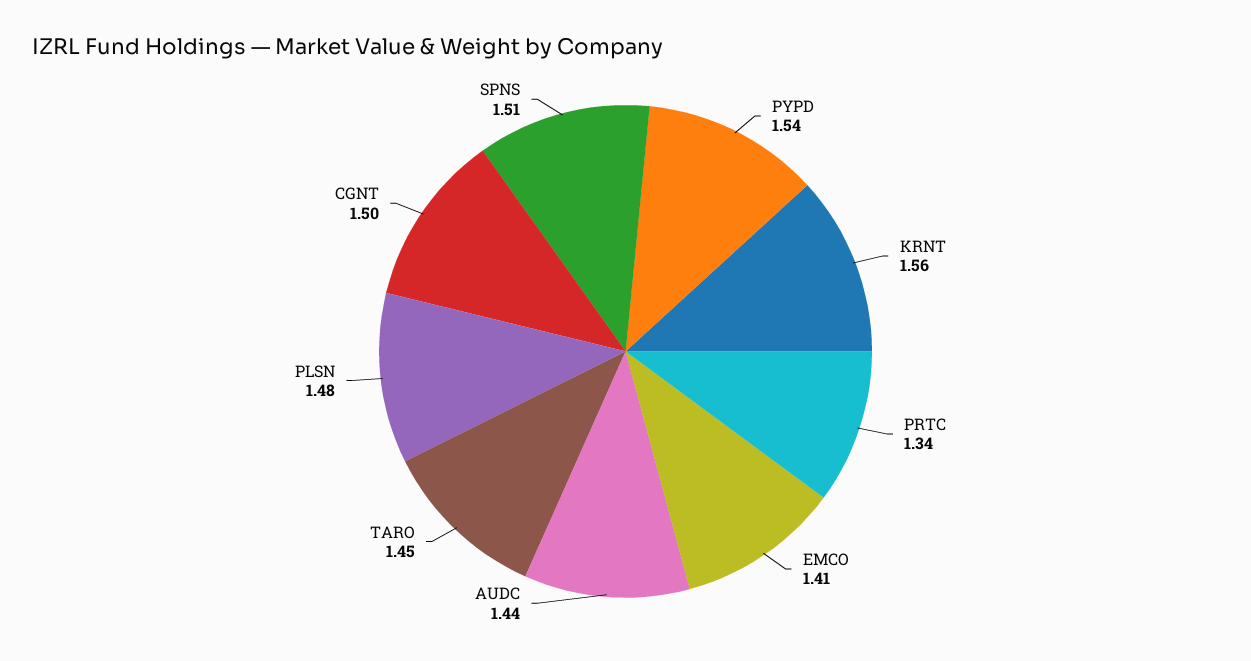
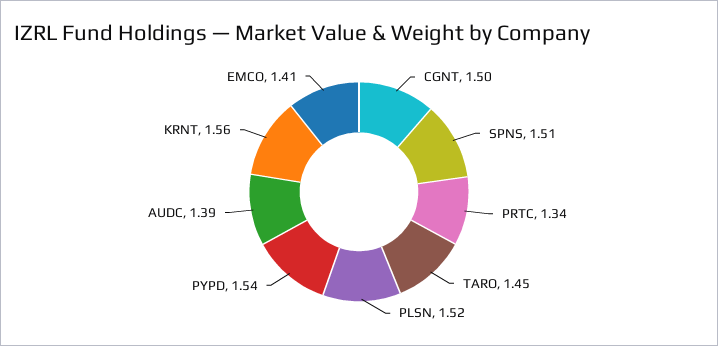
AUDC: 1.44 -> 1.39
PLSN: 1.48 -> 1.52

